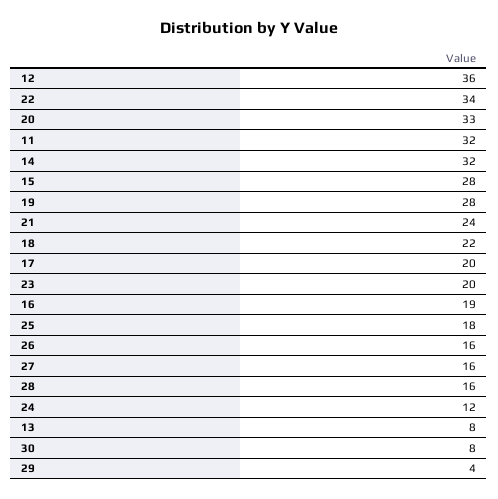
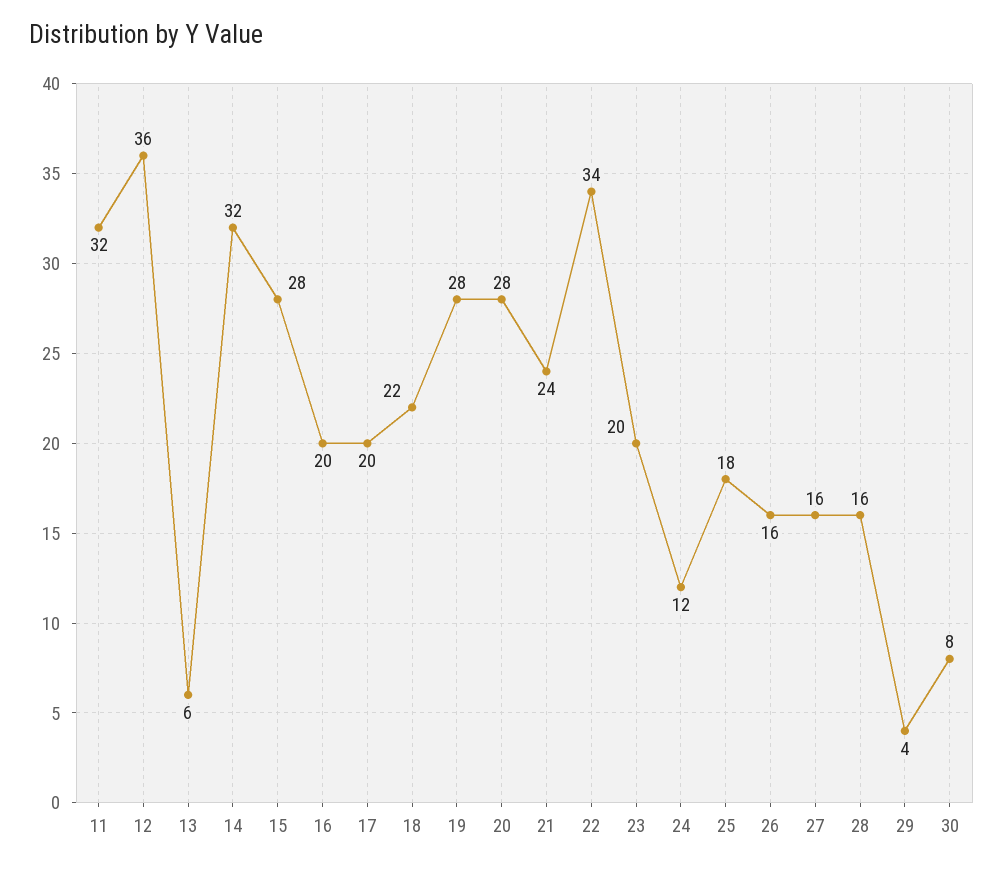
20: 33 -> 28
16: 19 -> 20
13: 8 -> 6

